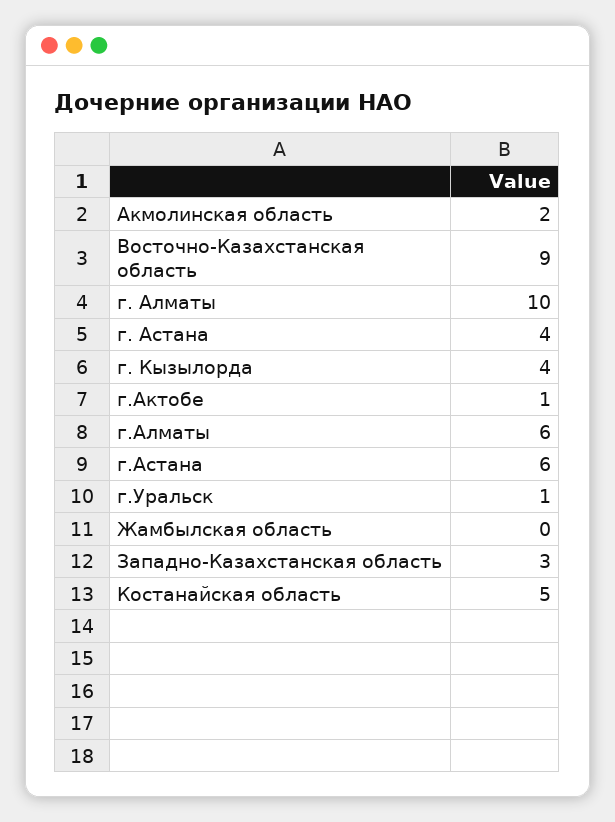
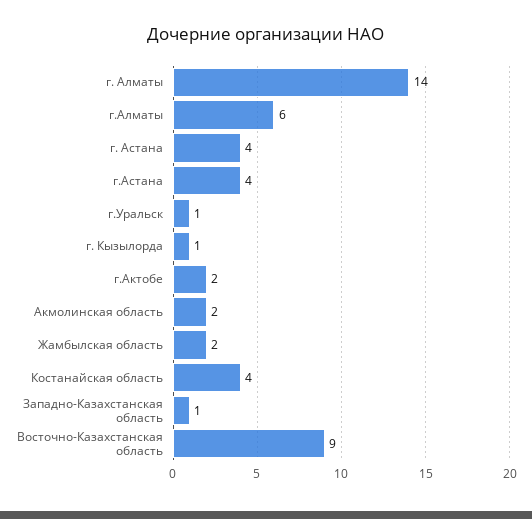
г. Алматы: 10 -> 14
г. Кызылорда: 4 -> 1
г.Актобе: 1 -> 2
г.Астана: 6 -> 4
Жамбылская область: 0 -> 2
Западно-Казахстанская область: 3 -> 1
Костанайская область: 5 -> 4

